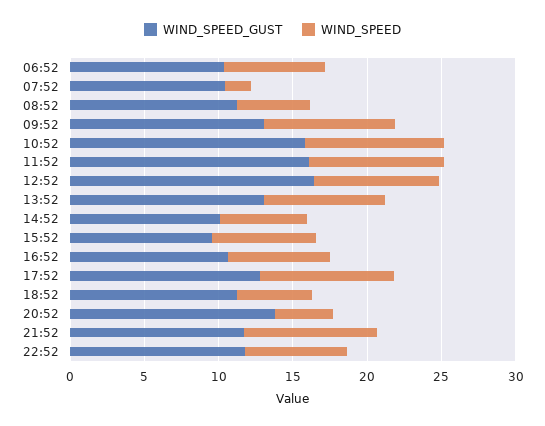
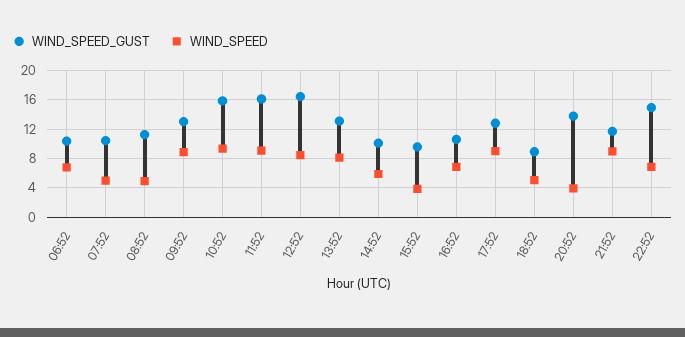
WIND_SPEED, 07:52: 2 -> 5
WIND_SPEED, 15:52: 7 -> 4
WIND_SPEED_GUST, 18:52: 11 -> 9
WIND_SPEED_GUST, 22:52: 12 -> 15

